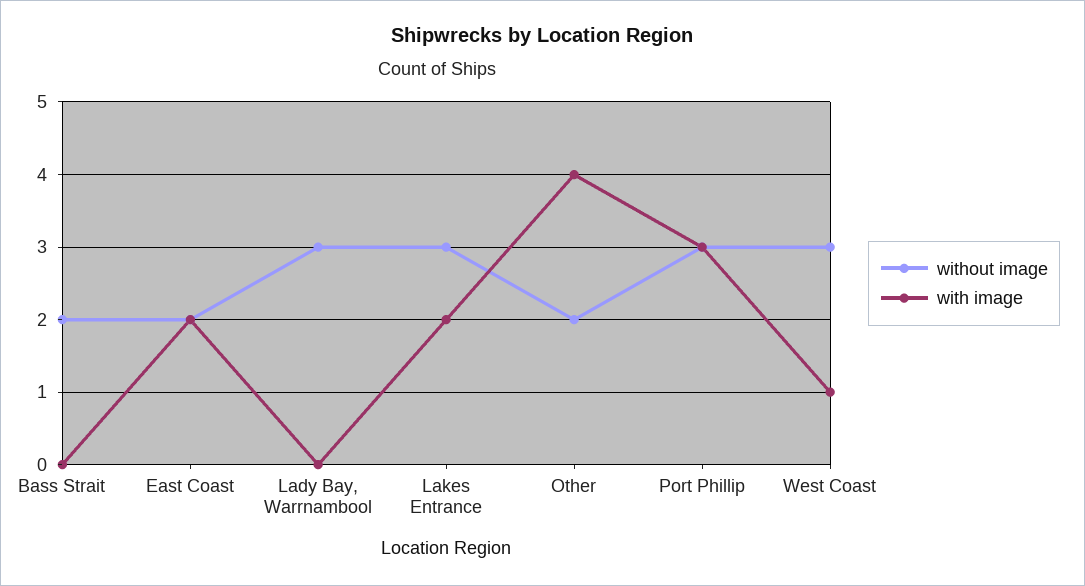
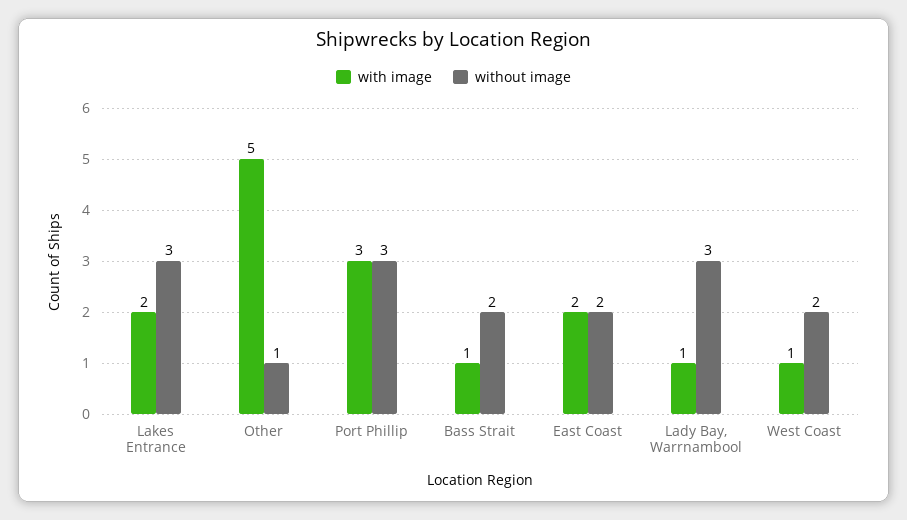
with image, Bass Strait: 0 -> 1
with image, Lady Bay, Warrnambool: 0 -> 1
without image, Other: 2 -> 1
with image, Other: 4 -> 5
without image, West Coast: 3 -> 2

